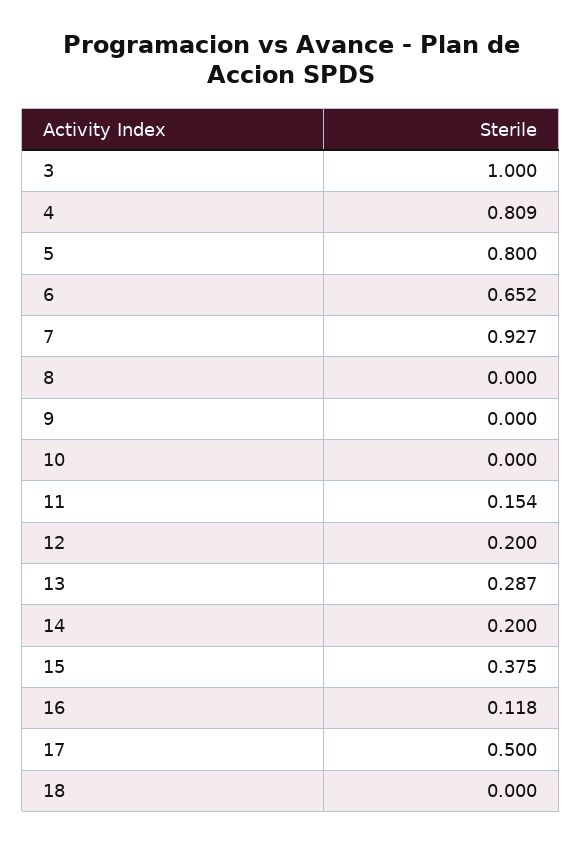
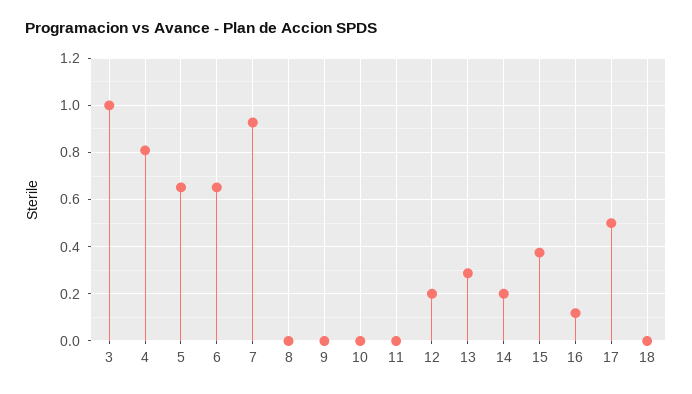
5: 0.8 -> 0.65
11: 0.154 -> 0

